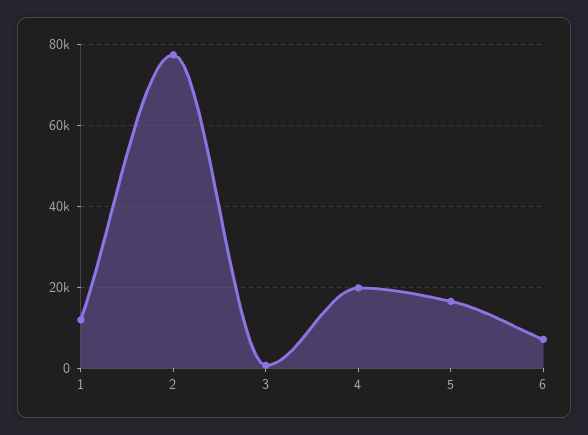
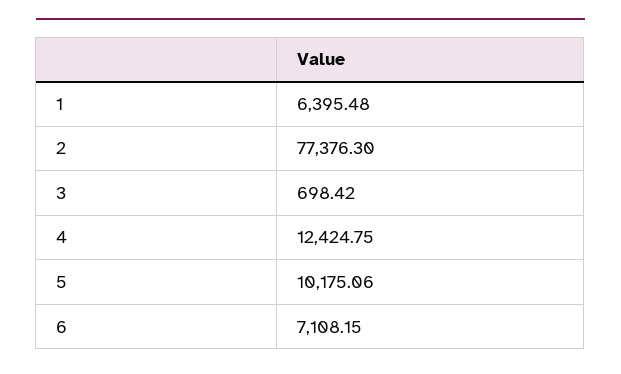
1: 12000 -> 6395.48
4: 20000 -> 12424.75
5: 16000 -> 10175.06

